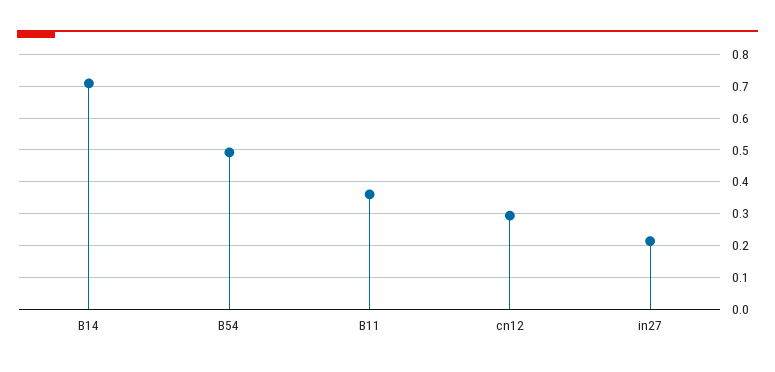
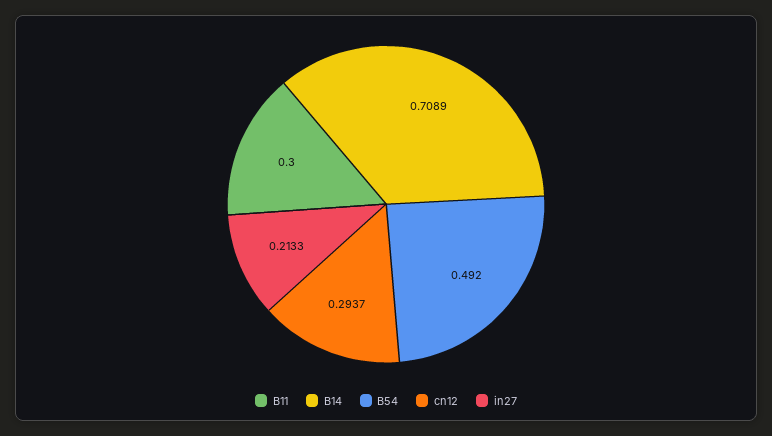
B11: 0.36 -> 0.3

